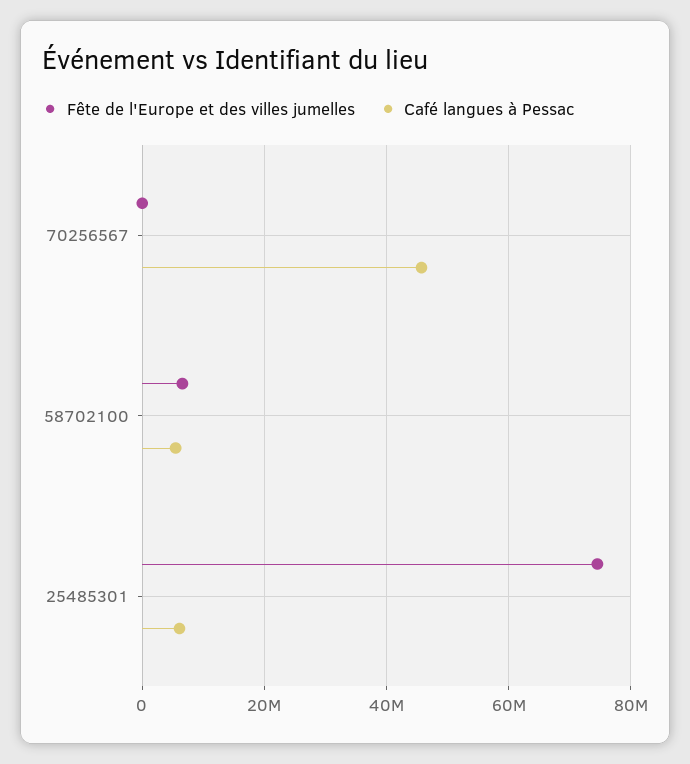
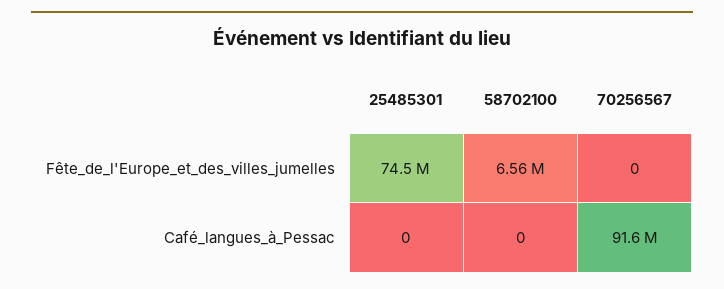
Café langues à Pessac, 70256567: 46000000 -> 91600000
Café langues à Pessac, 58702100: 6000000 -> 0
Café langues à Pessac, 25485301: 6000000 -> 0

